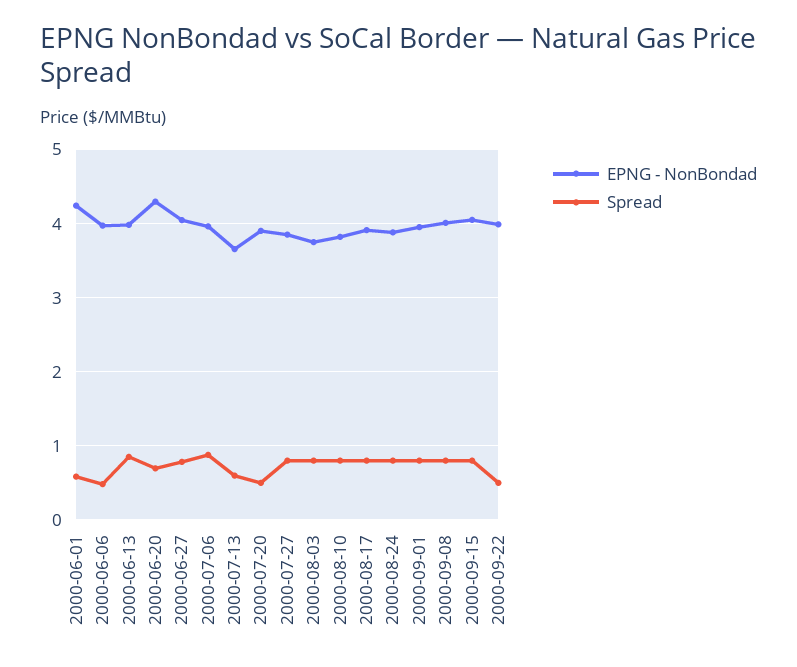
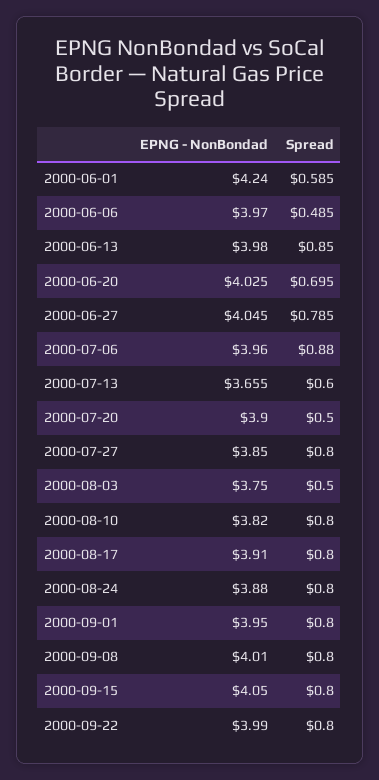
EPNG - NonBondad, 2000-06-20: 4.3 -> 4.025
Spread, 2000-08-03: 0.8 -> 0.5
Spread, 2000-09-22: 0.5 -> 0.8

